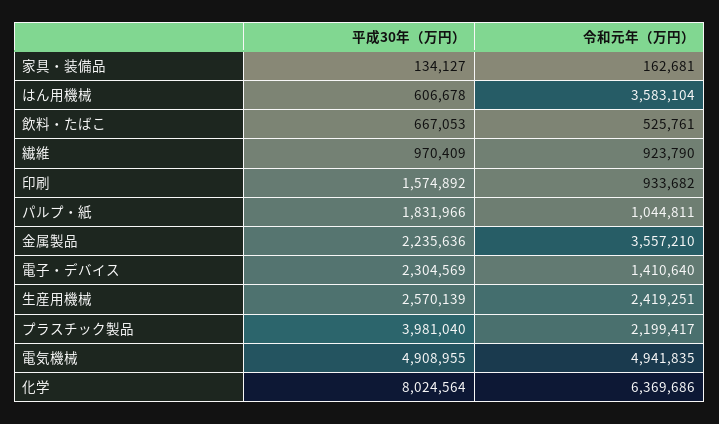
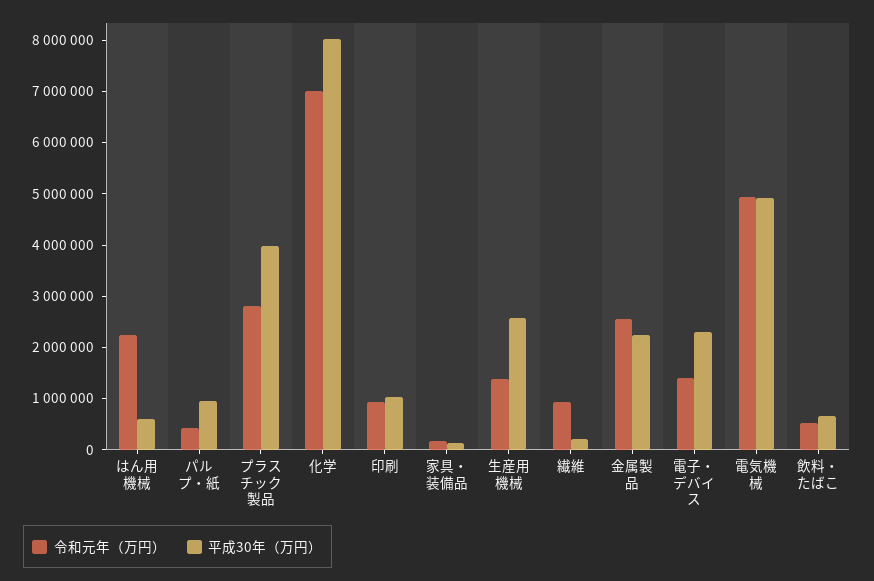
令和元年（万円）, はん用機械: 3583104 -> 2200000
平成30年（万円）, 繊維: 970409 -> 200000
平成30年（万円）, 印刷: 1574892 -> 1000000
平成30年（万円）, パルプ・紙: 1831966 -> 1000000
令和元年（万円）, パルプ・紙: 1044811 -> 400000
令和元年（万円）, 金属製品: 3557210 -> 2600000
令和元年（万円）, 生産用機械: 2419251 -> 1400000
令和元年（万円）, プラスチック製品: 2199417 -> 2800000
令和元年（万円）, 化学: 6369686 -> 7000000

